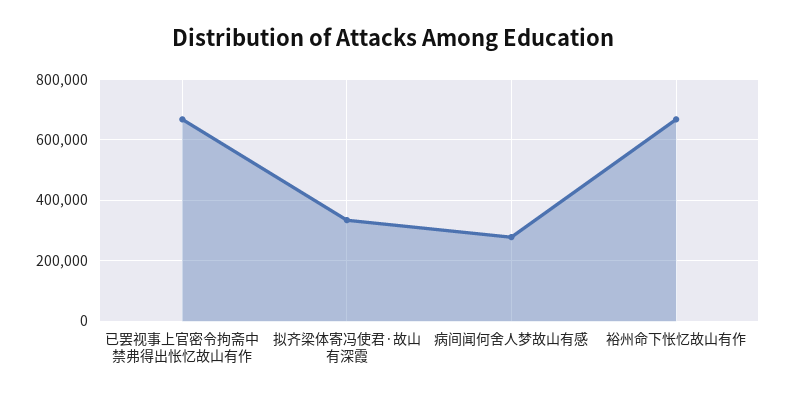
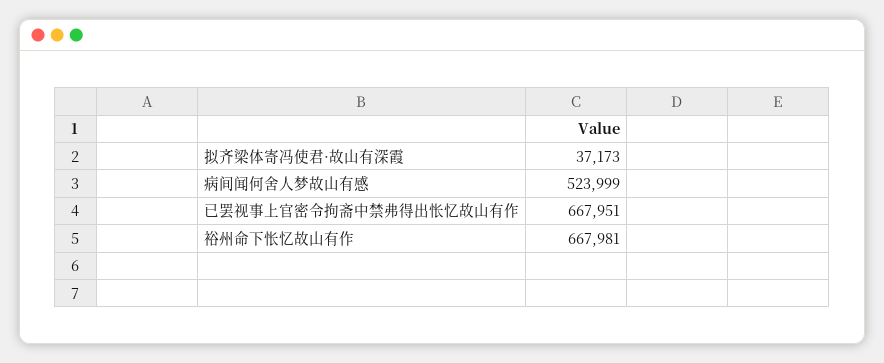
拟齐梁体寄冯使君·故山有深霞: 340000 -> 37173
病间闻何舍人梦故山有感: 280000 -> 523999

